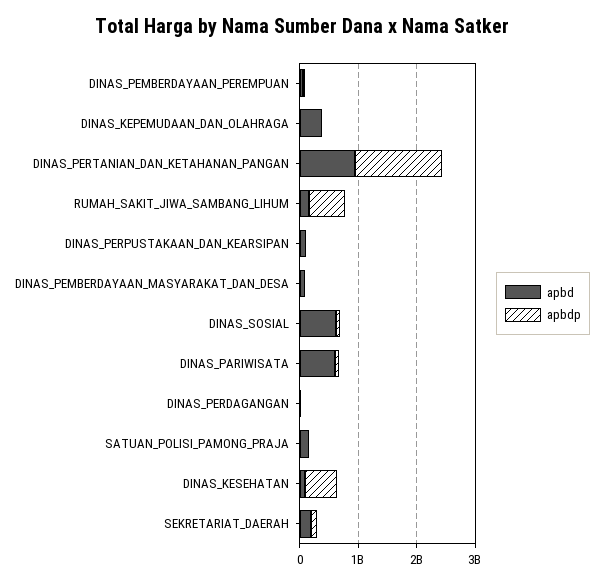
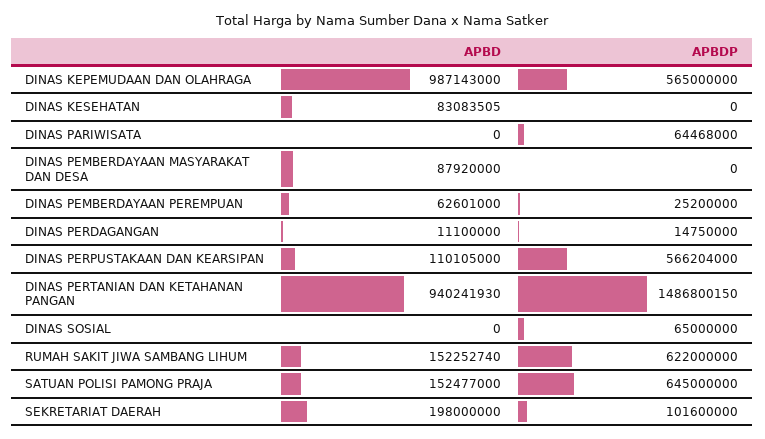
apbd, DINAS_KEPEMUDAAN_DAN_OLAHRAGA: 400000000 -> 987143000
apbdp, DINAS_KEPEMUDAAN_DAN_OLAHRAGA: 0 -> 565000000
apbdp, DINAS_PERPUSTAKAAN_DAN_KEARSIPAN: 0 -> 566204000
apbd, DINAS_SOSIAL: 600000000 -> 0
apbd, DINAS_PARIWISATA: 600000000 -> 0
apbdp, SATUAN_POLISI_PAMONG_PRAJA: 0 -> 645000000
apbdp, DINAS_KESEHATAN: 600000000 -> 0

